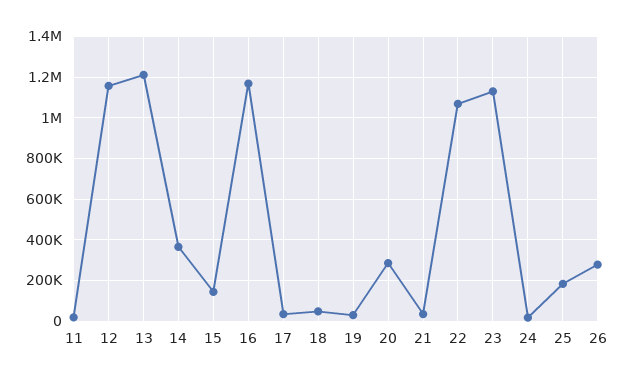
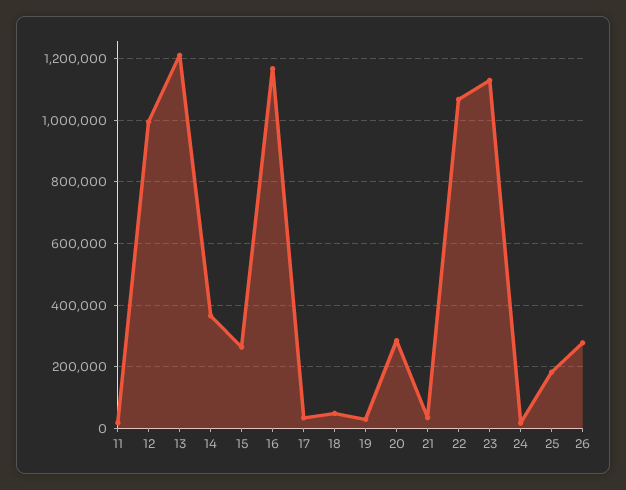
12: 1150000 -> 1000000
15: 150000 -> 260000

